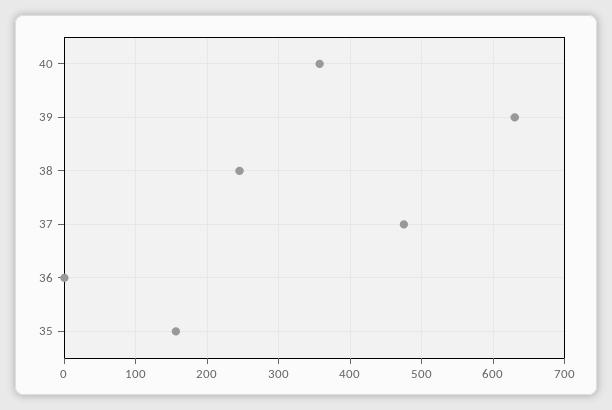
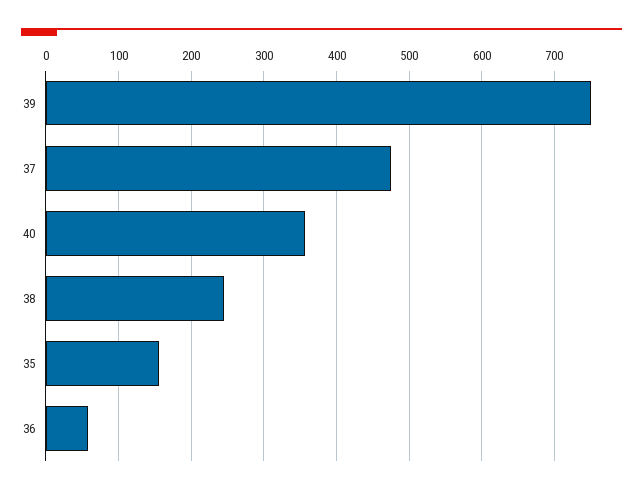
39: 630 -> 750
36: 0 -> 60

